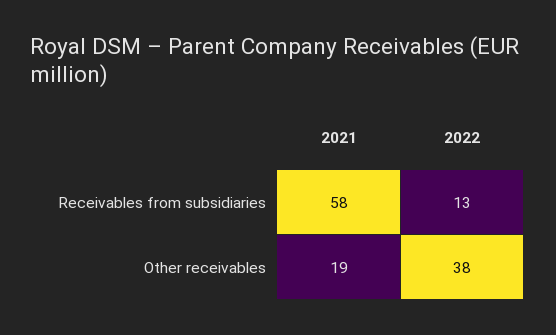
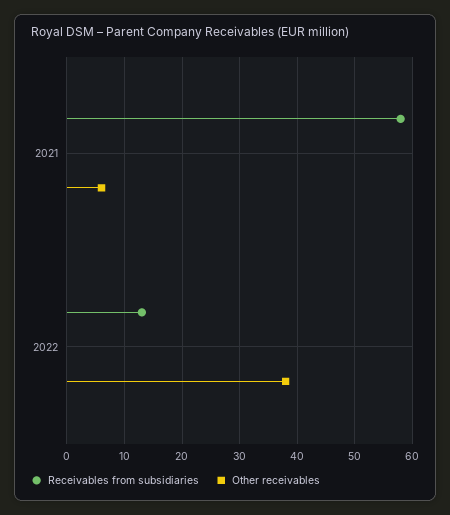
Other receivables, 2021: 19 -> 5

